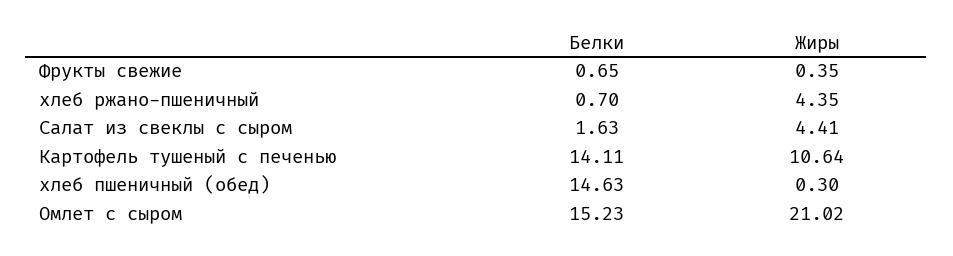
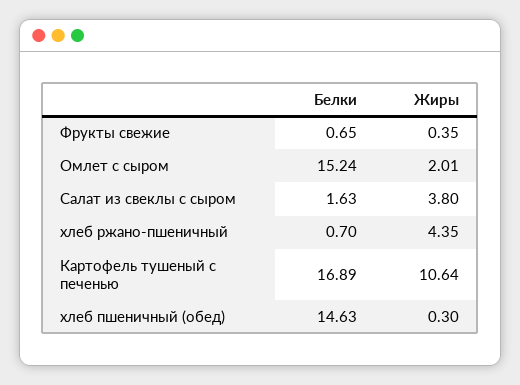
Жиры, Салат из свеклы с сыром: 4.41 -> 3.8
Белки, Картофель тушеный с печенью: 14.11 -> 16.89
Белки, Омлет с сыром: 15.23 -> 15.24
Жиры, Омлет с сыром: 21.02 -> 2.01

